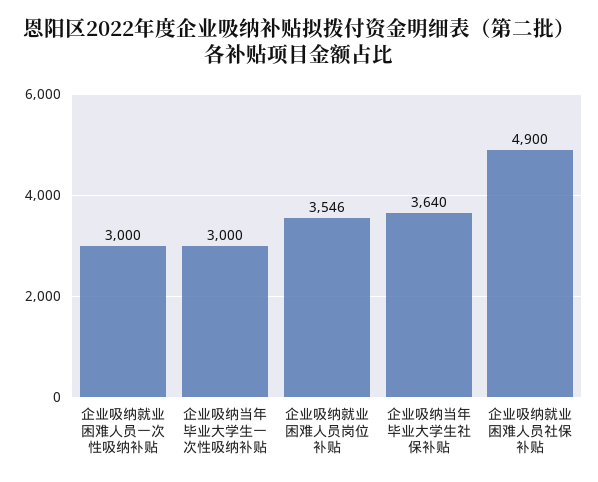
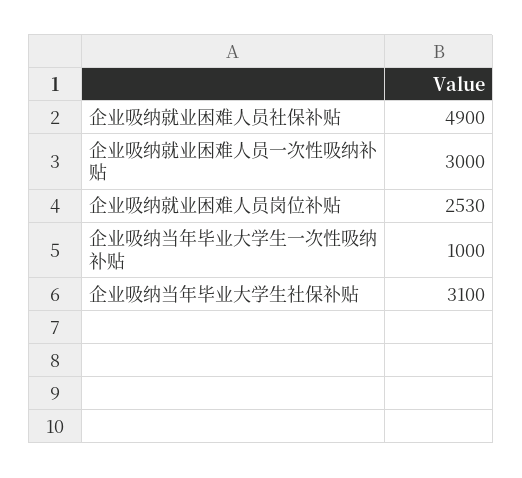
企业吸纳当年毕业大学生一次性吸纳补贴: 3000 -> 1000
企业吸纳就业困难人员岗位补贴: 3546 -> 2530
企业吸纳当年毕业大学生社保补贴: 3640 -> 3100

